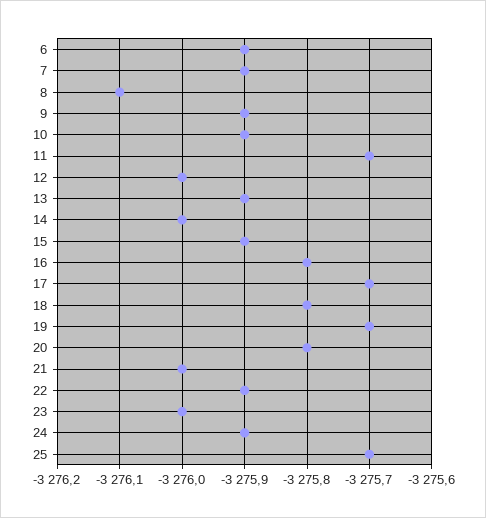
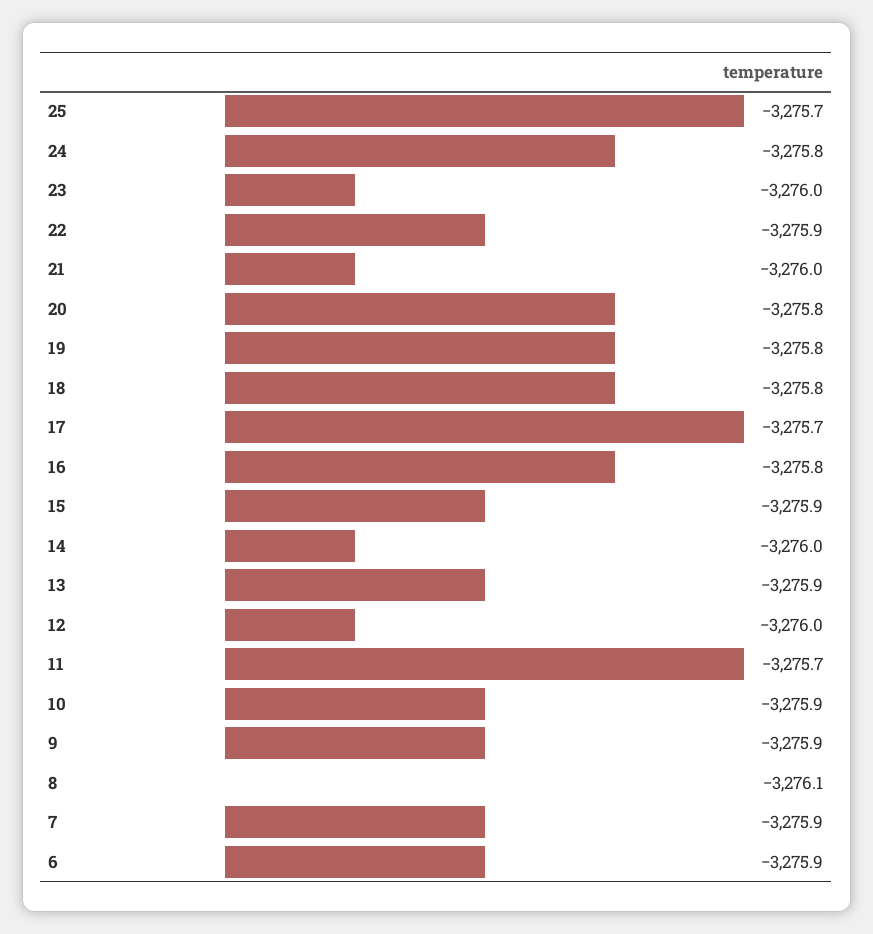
19: -3275.7 -> -3275.8
24: -3275.9 -> -3275.8

